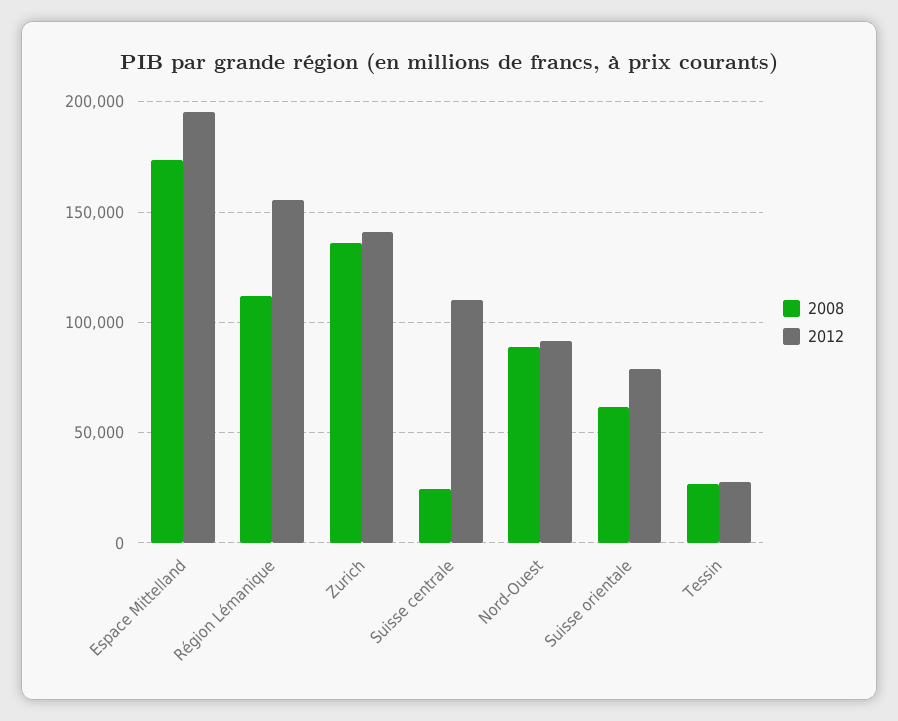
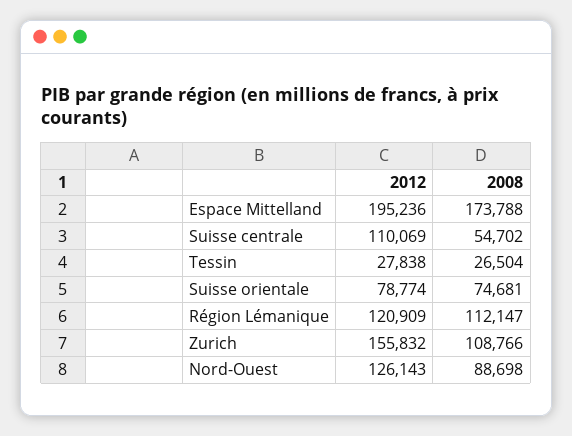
2012, Région Lémanique: 155000 -> 120909
2008, Zurich: 135000 -> 108766
2012, Zurich: 140000 -> 155832
2008, Suisse centrale: 25000 -> 54702
2012, Nord-Ouest: 90000 -> 126143
2008, Suisse orientale: 60000 -> 74681

